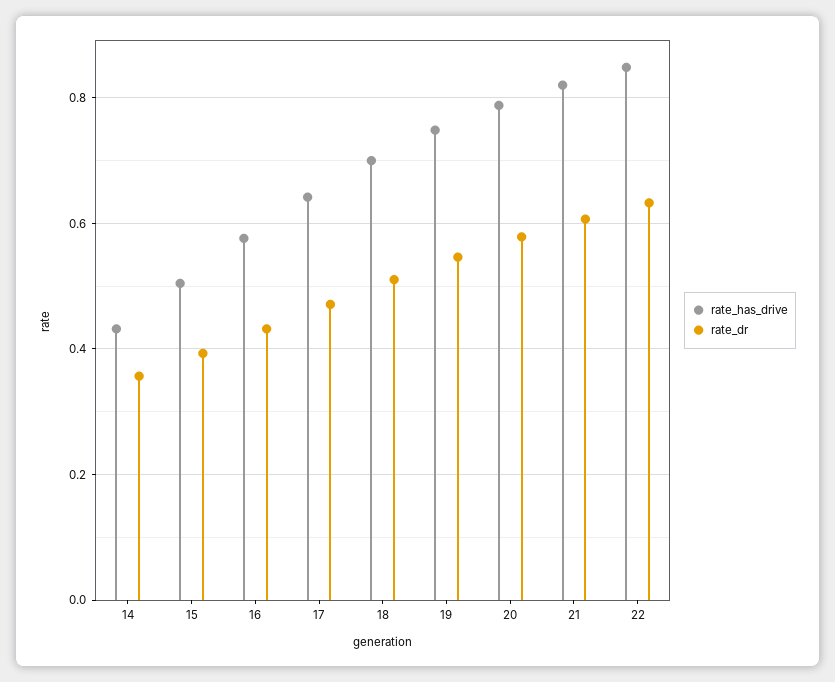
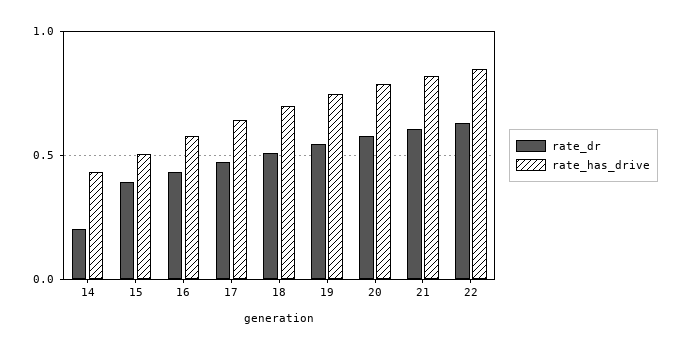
rate_dr, 14: 0.36 -> 0.2

